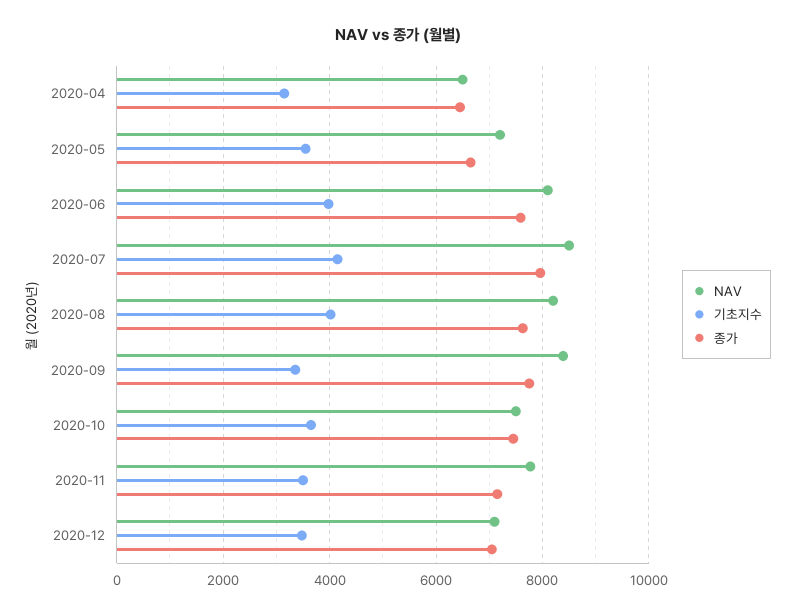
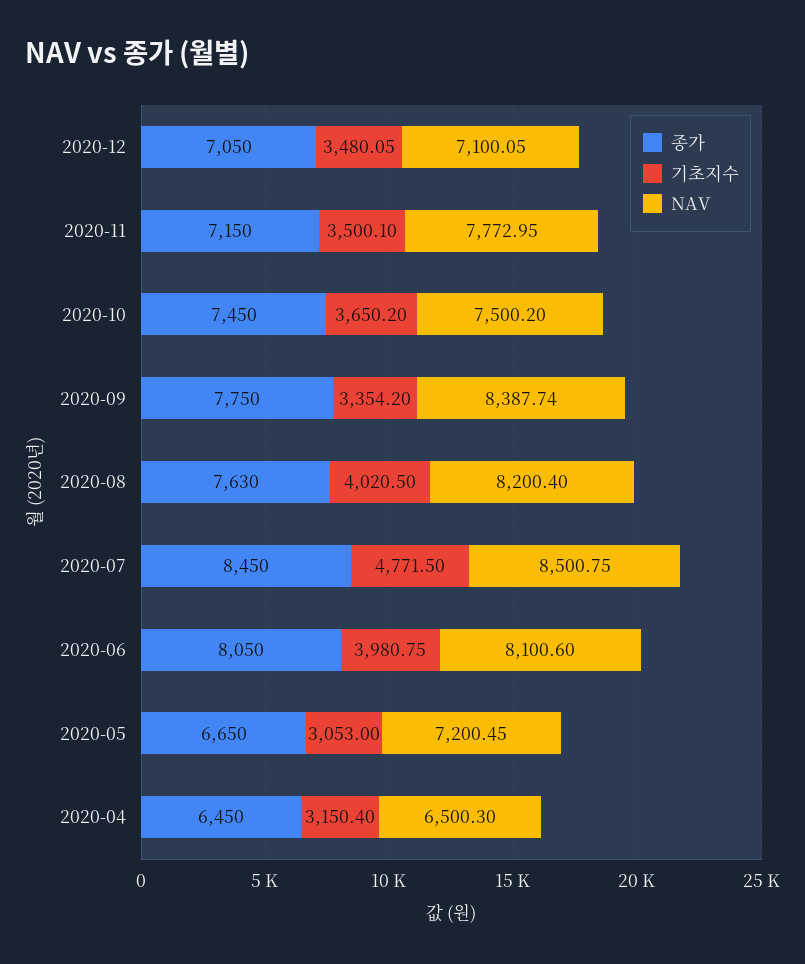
기초지수, 2020-05: 3600 -> 3053
종가, 2020-06: 7600 -> 8050
기초지수, 2020-07: 4200 -> 4771.5
종가, 2020-07: 8000 -> 8450

